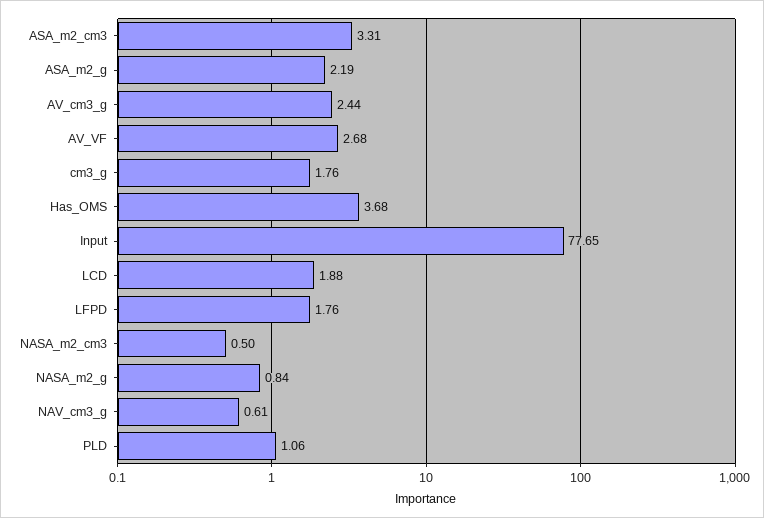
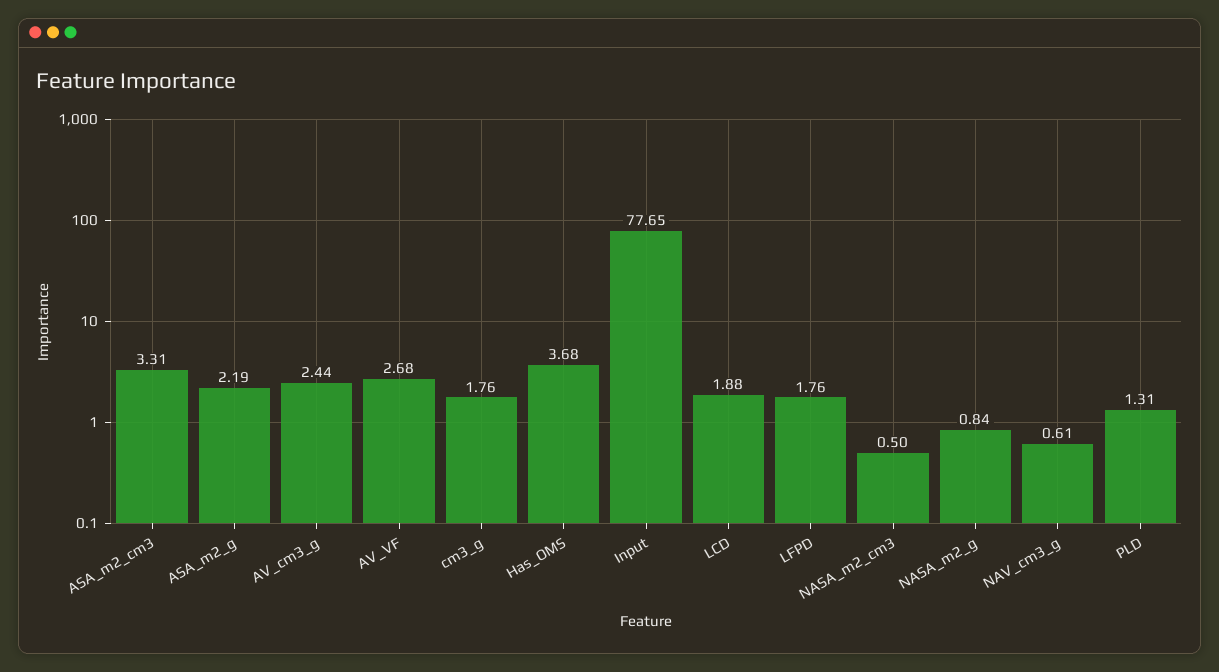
PLD: 1.06 -> 1.31

